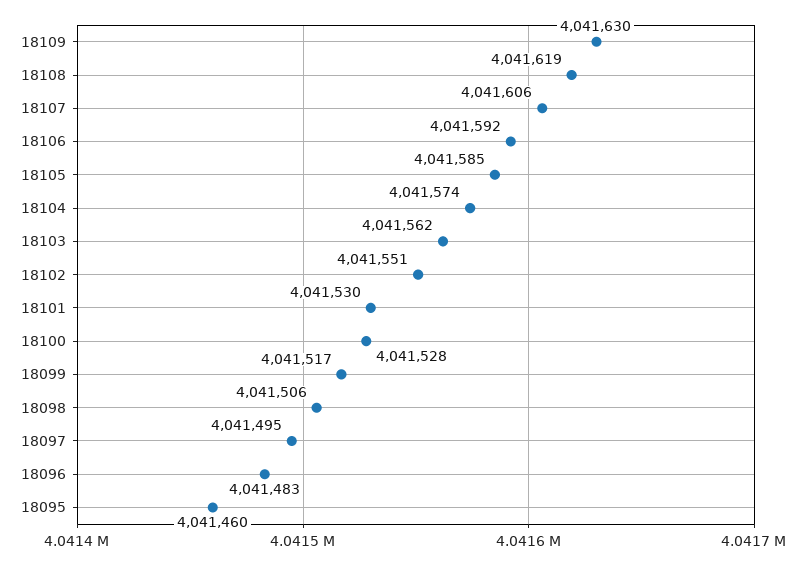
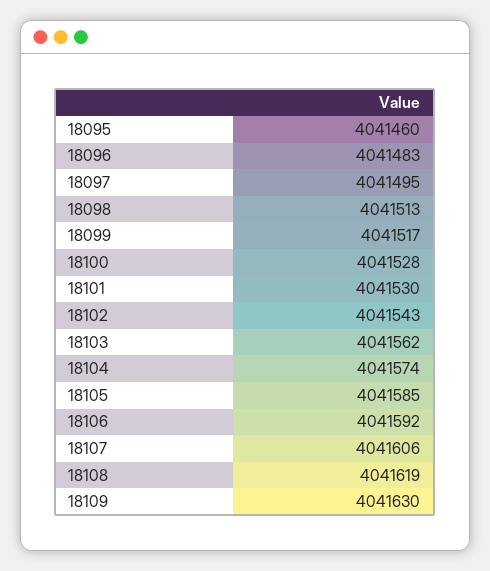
18102: 4041551 -> 4041543
18098: 4041506 -> 4041513

